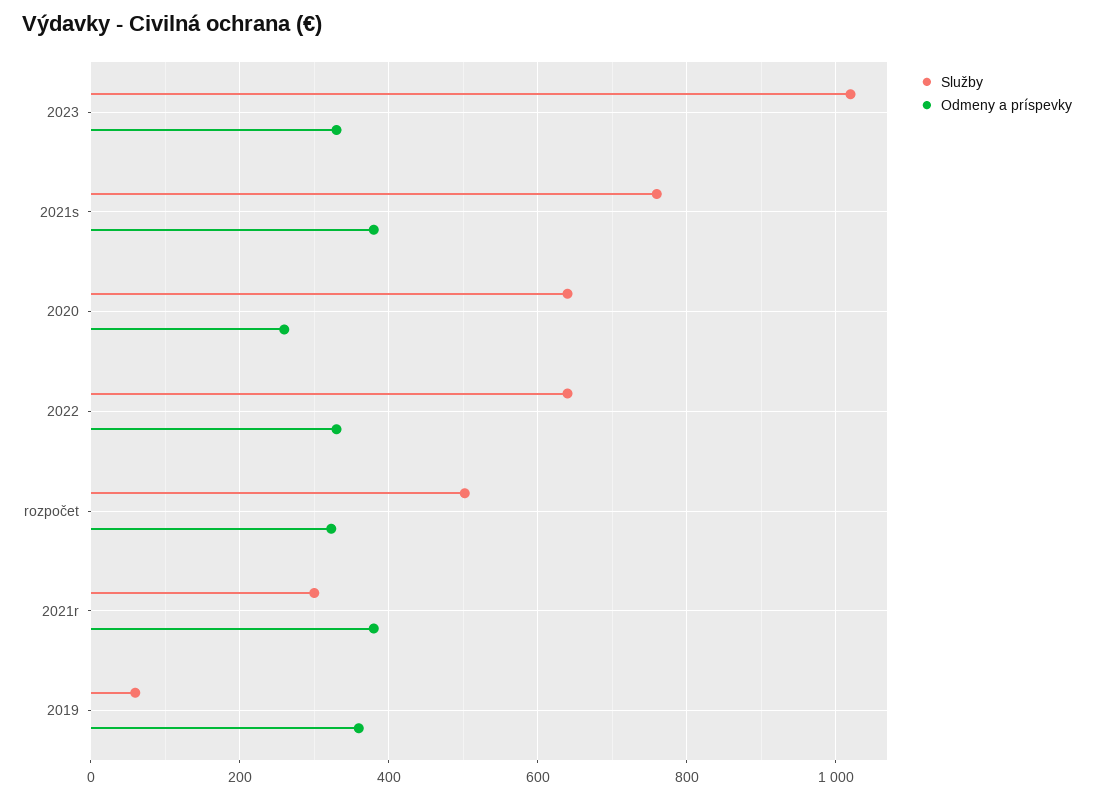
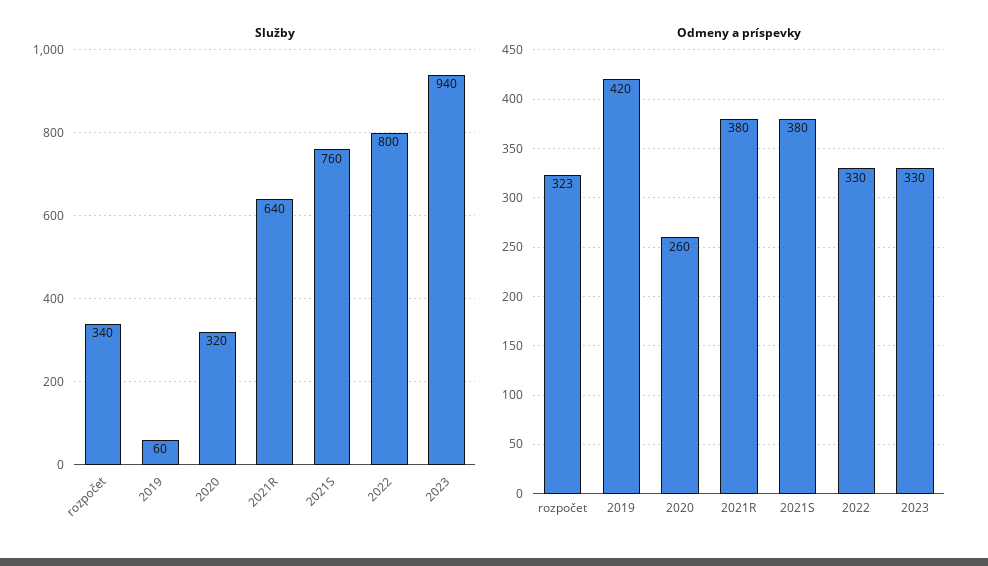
Služby, 2023: 1020 -> 940
Služby, 2020: 640 -> 320
Služby, 2022: 640 -> 800
Služby, rozpočet: 500 -> 340
Služby, 2021r: 300 -> 640
Odmeny a príspevky, 2019: 360 -> 420

